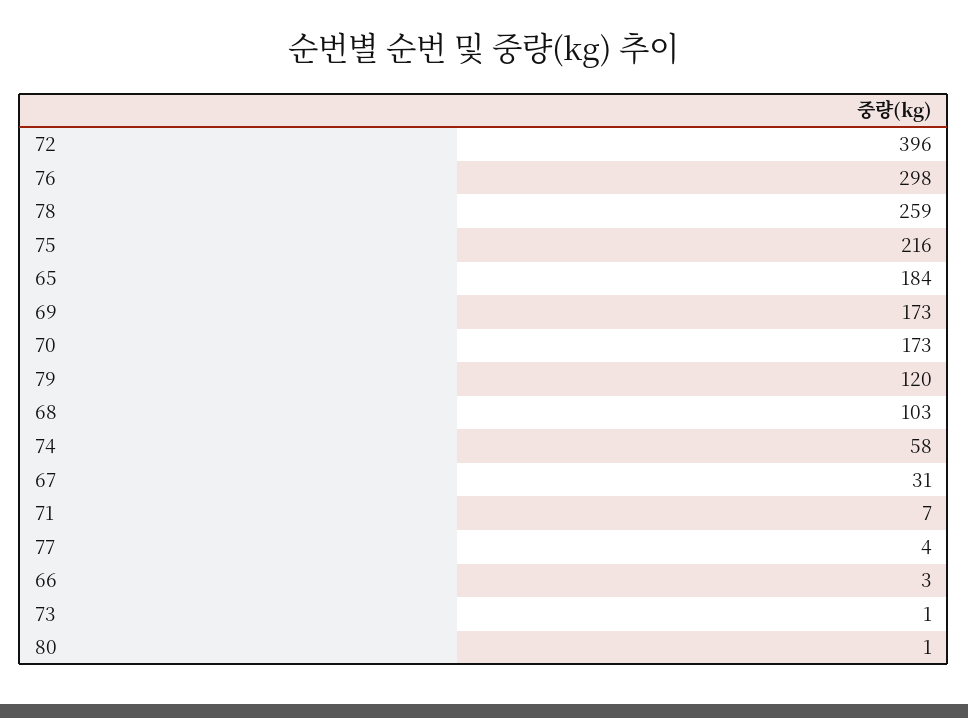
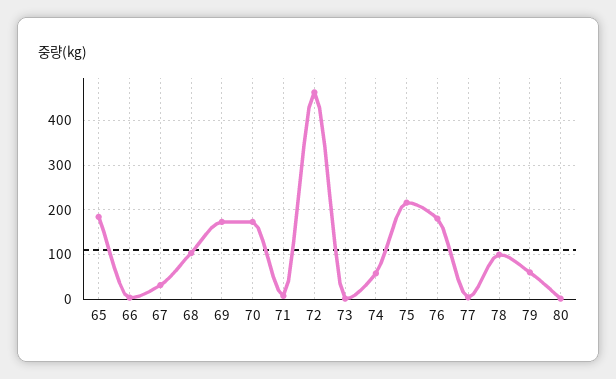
72: 396 -> 460
76: 298 -> 180
78: 259 -> 100
79: 120 -> 60

